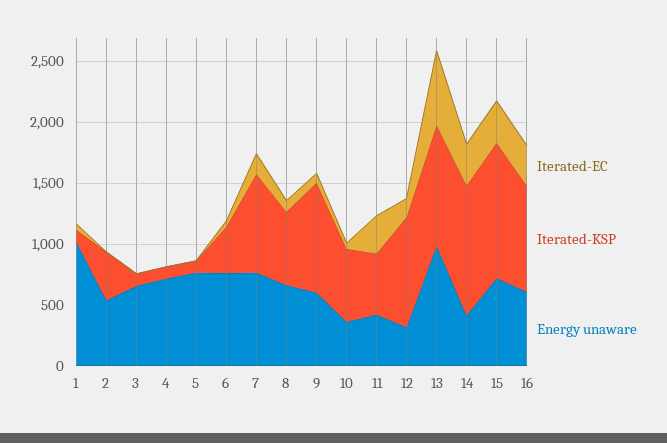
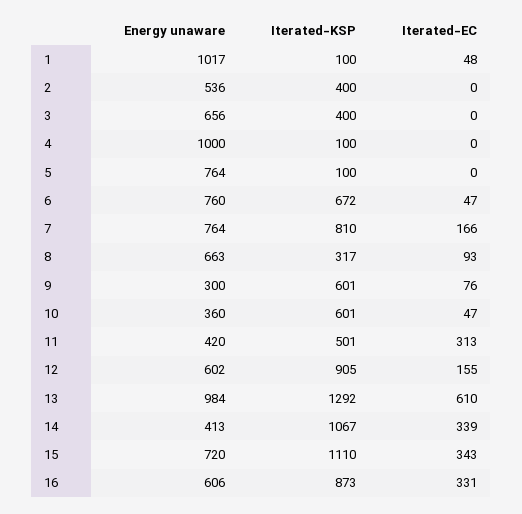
Iterated-KSP, 3: 100 -> 400
Energy unaware, 4: 700 -> 1000
Iterated-KSP, 6: 400 -> 672
Iterated-KSP, 8: 600 -> 317
Iterated-KSP, 9: 900 -> 601
Energy unaware, 9: 600 -> 300
Energy unaware, 12: 300 -> 602
Iterated-KSP, 13: 1000 -> 1292

